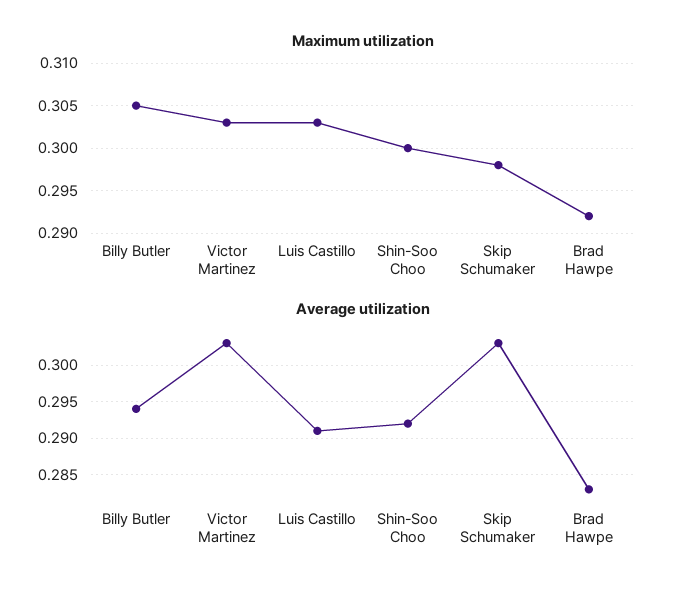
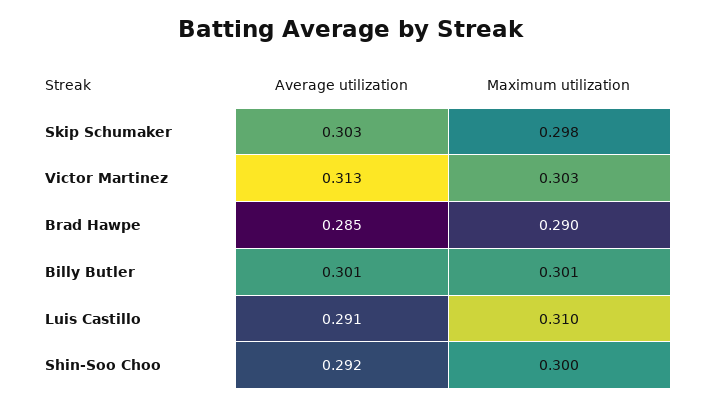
Maximum utilization, Billy Butler: 0.305 -> 0.301
Maximum utilization, Luis Castillo: 0.303 -> 0.31
Maximum utilization, Brad Hawpe: 0.292 -> 0.29
Average utilization, Billy Butler: 0.294 -> 0.301
Average utilization, Victor Martinez: 0.303 -> 0.313
Average utilization, Brad Hawpe: 0.283 -> 0.285

